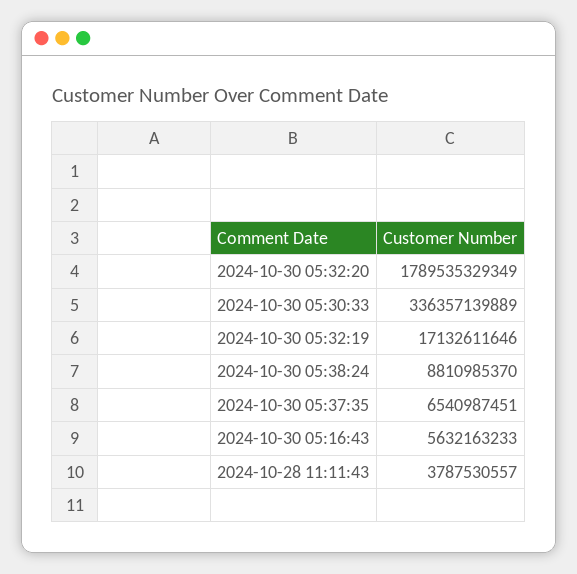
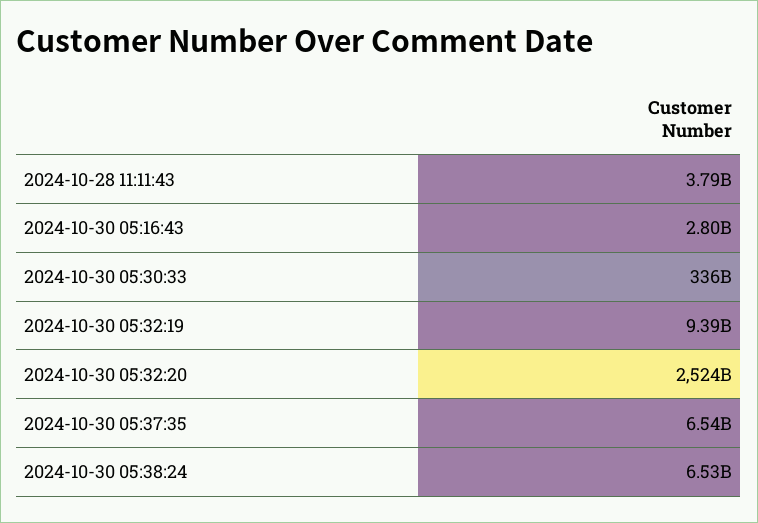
2024-10-30 05:32:20: 1789535329349 -> 2524000000000
2024-10-30 05:32:19: 17132611646 -> 9390000000
2024-10-30 05:38:24: 8810985370 -> 6530000000
2024-10-30 05:16:43: 5632163233 -> 2800000000

